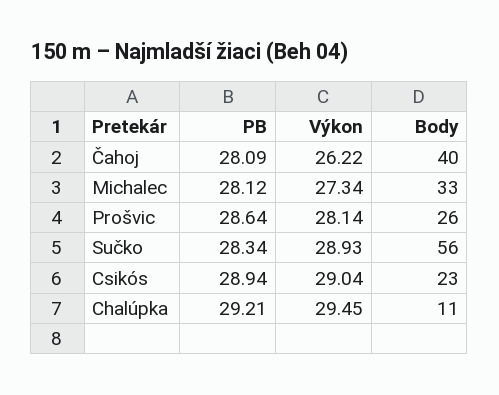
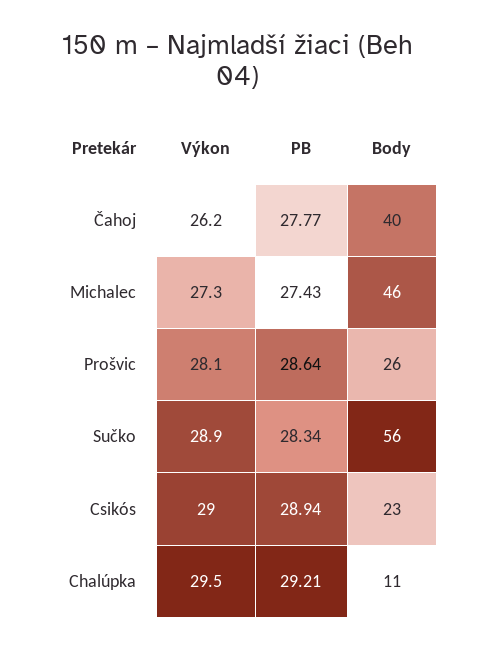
PB, Čahoj: 28.09 -> 27.77
PB, Michalec: 28.12 -> 27.43
Body, Michalec: 33 -> 46

